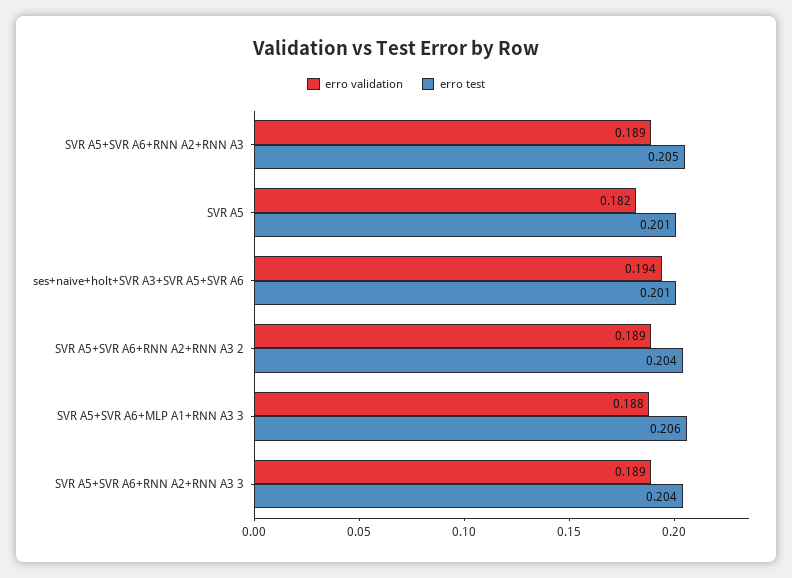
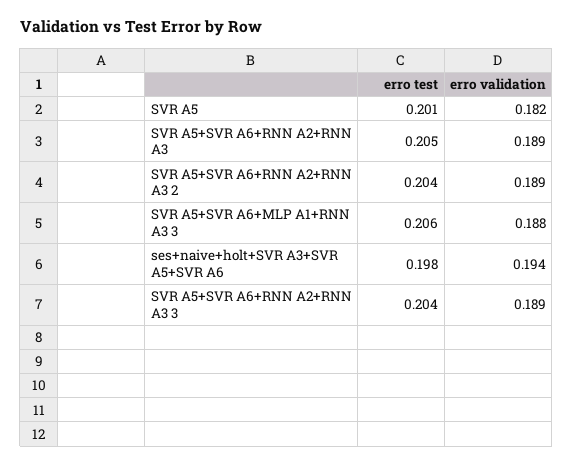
erro test, ses+naive+holt+SVR A3+SVR A5+SVR A6: 0.201 -> 0.198

